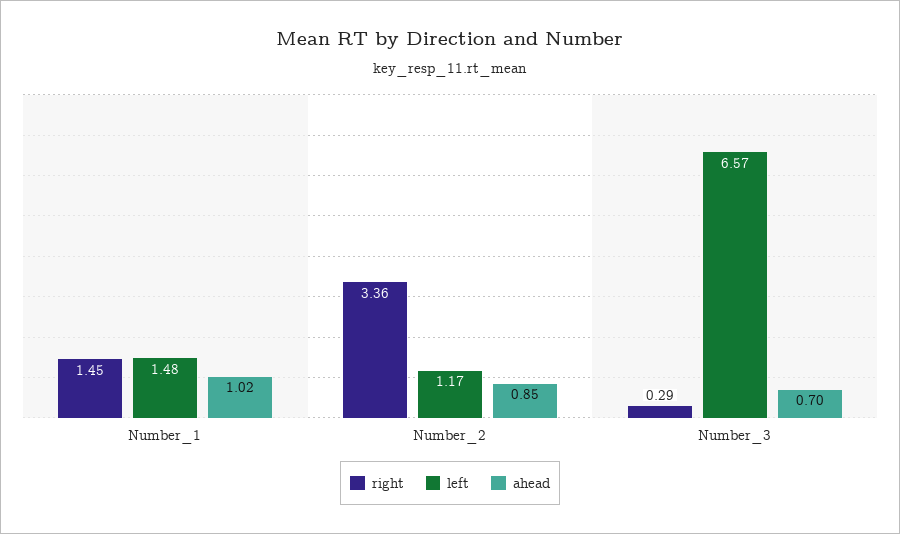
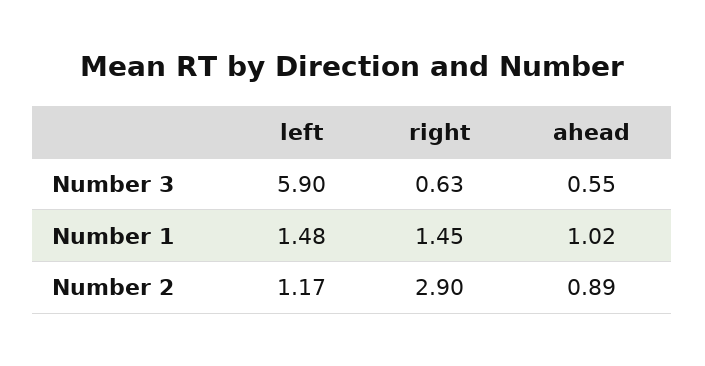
right, Number_2: 3.36 -> 2.9
ahead, Number_2: 0.85 -> 0.89
right, Number_3: 0.29 -> 0.63
left, Number_3: 6.57 -> 5.9
ahead, Number_3: 0.7 -> 0.55

